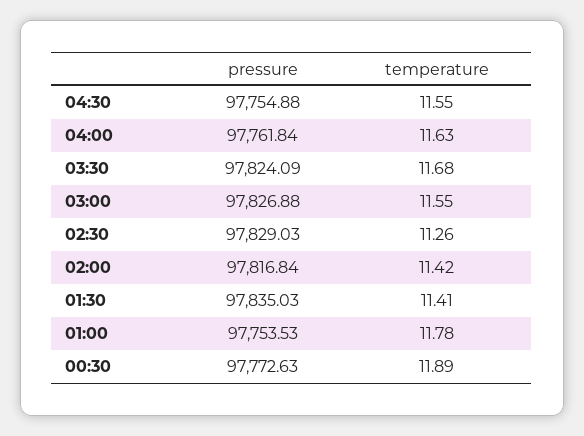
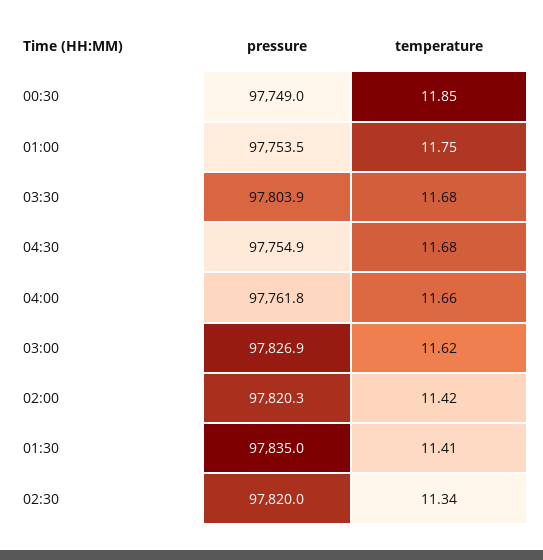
temperature, 04:30: 11.55 -> 11.68
temperature, 04:00: 11.63 -> 11.66
pressure, 03:30: 97824.09 -> 97803.9
temperature, 03:00: 11.55 -> 11.62
pressure, 02:30: 97829.03 -> 97820
temperature, 02:30: 11.26 -> 11.34
pressure, 02:00: 97816.84 -> 97820.3
temperature, 01:00: 11.78 -> 11.75
pressure, 00:30: 97772.63 -> 97749
temperature, 00:30: 11.89 -> 11.85

